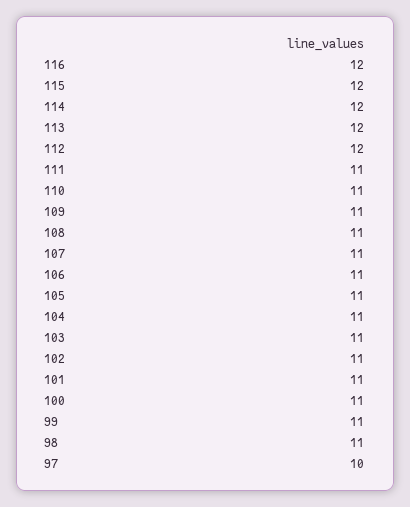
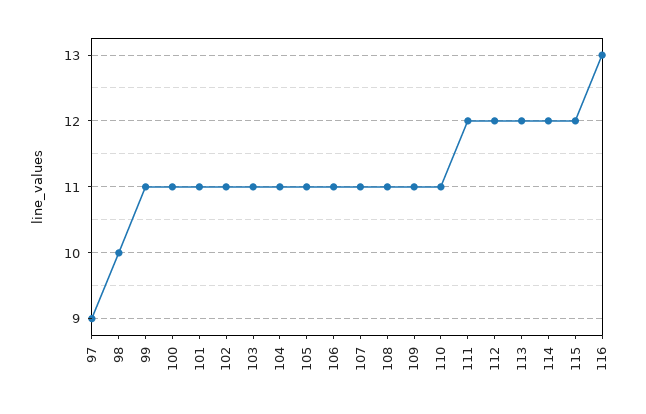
116: 12 -> 13
111: 11 -> 12
98: 11 -> 10
97: 10 -> 9

